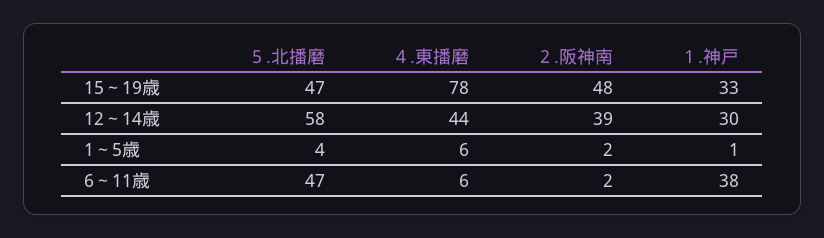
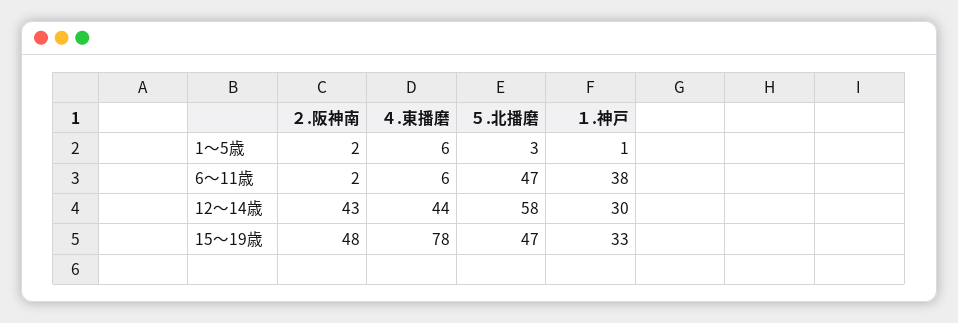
２.阪神南, 12～14歳: 39 -> 43
５.北播磨, 1～5歳: 4 -> 3

